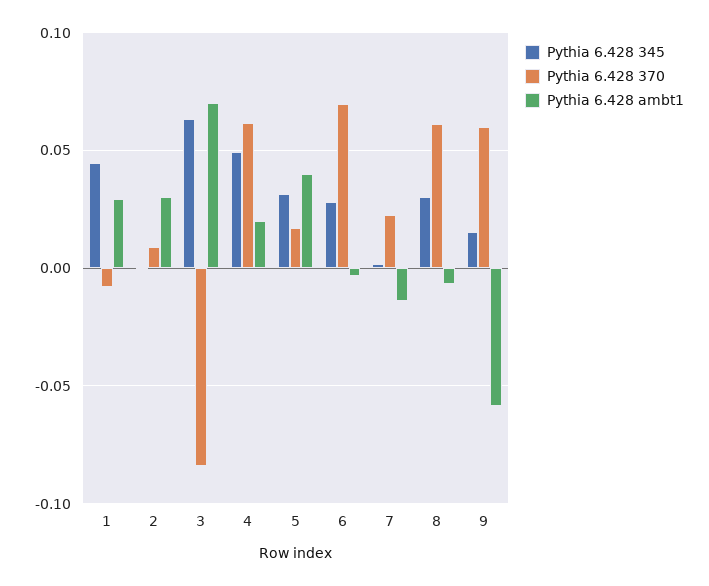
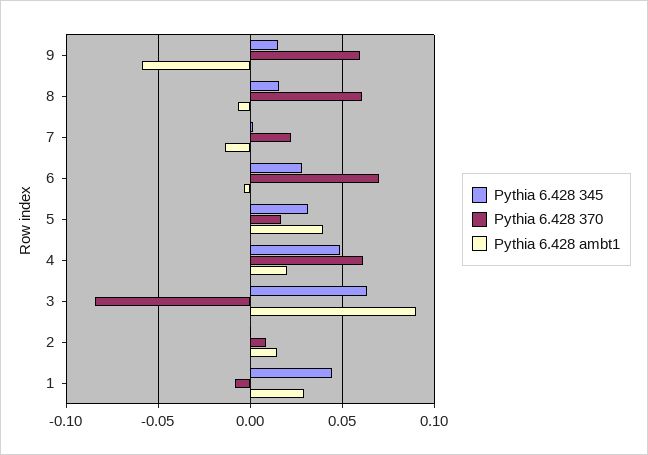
Pythia 6.428 ambt1, 2: 0.03 -> 0.015
Pythia 6.428 ambt1, 3: 0.07 -> 0.09
Pythia 6.428 345, 8: 0.03 -> 0.015

